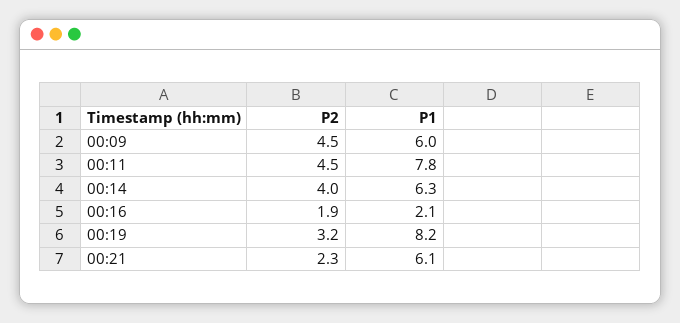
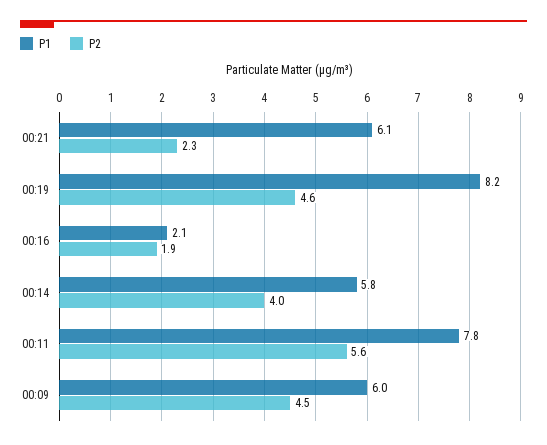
P2, 00:11: 4.5 -> 5.6
P1, 00:14: 6.3 -> 5.8
P2, 00:19: 3.2 -> 4.6

